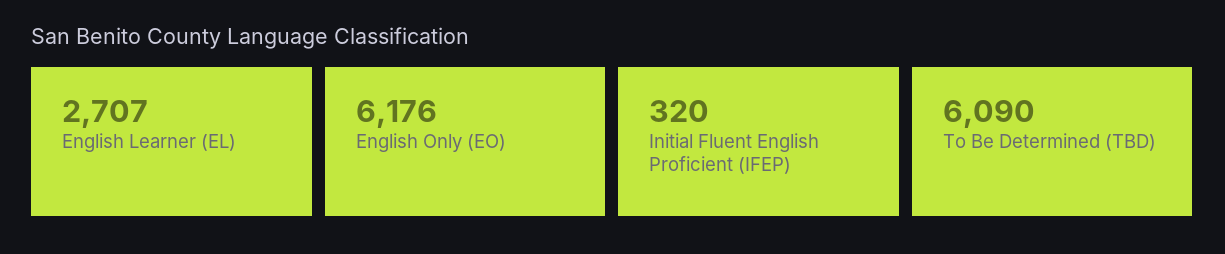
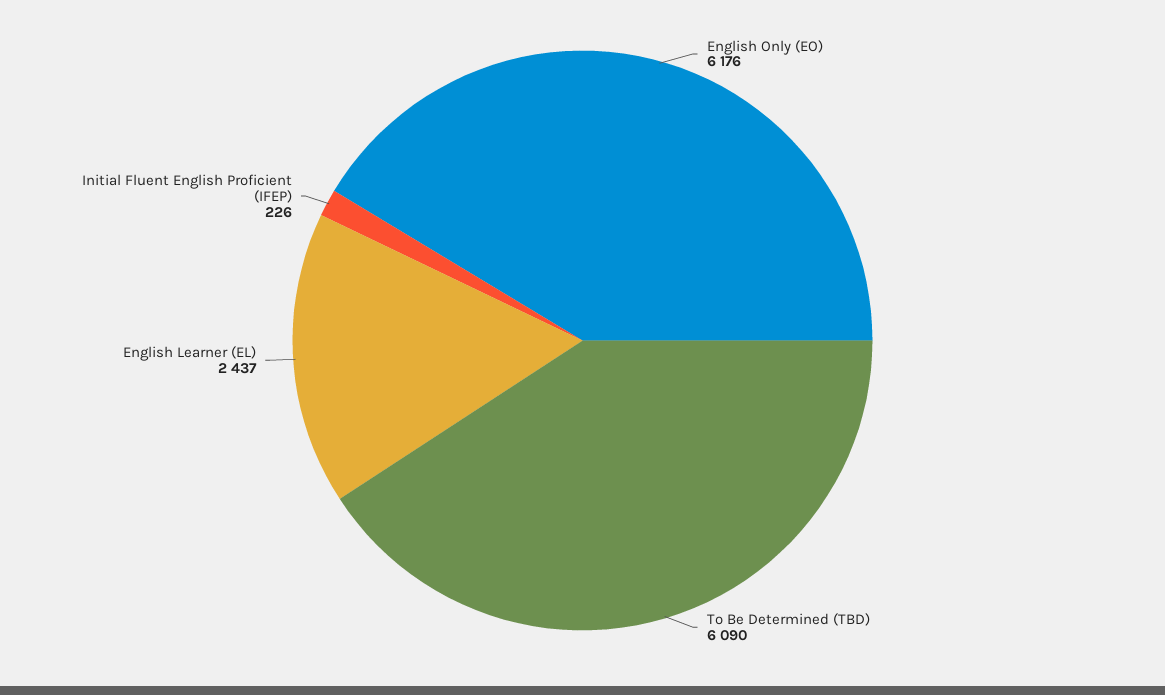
English Learner (EL): 2707 -> 2437
Initial Fluent English Proficient (IFEP): 320 -> 226

